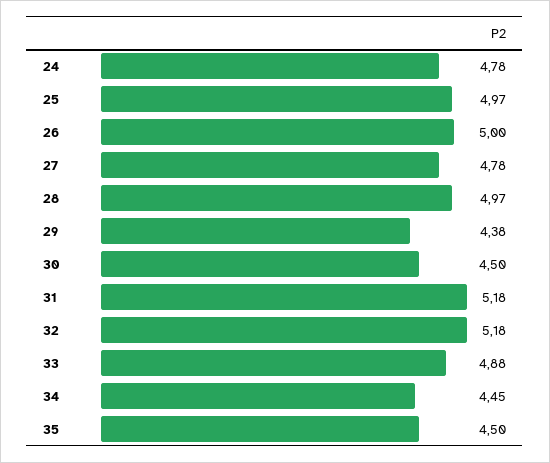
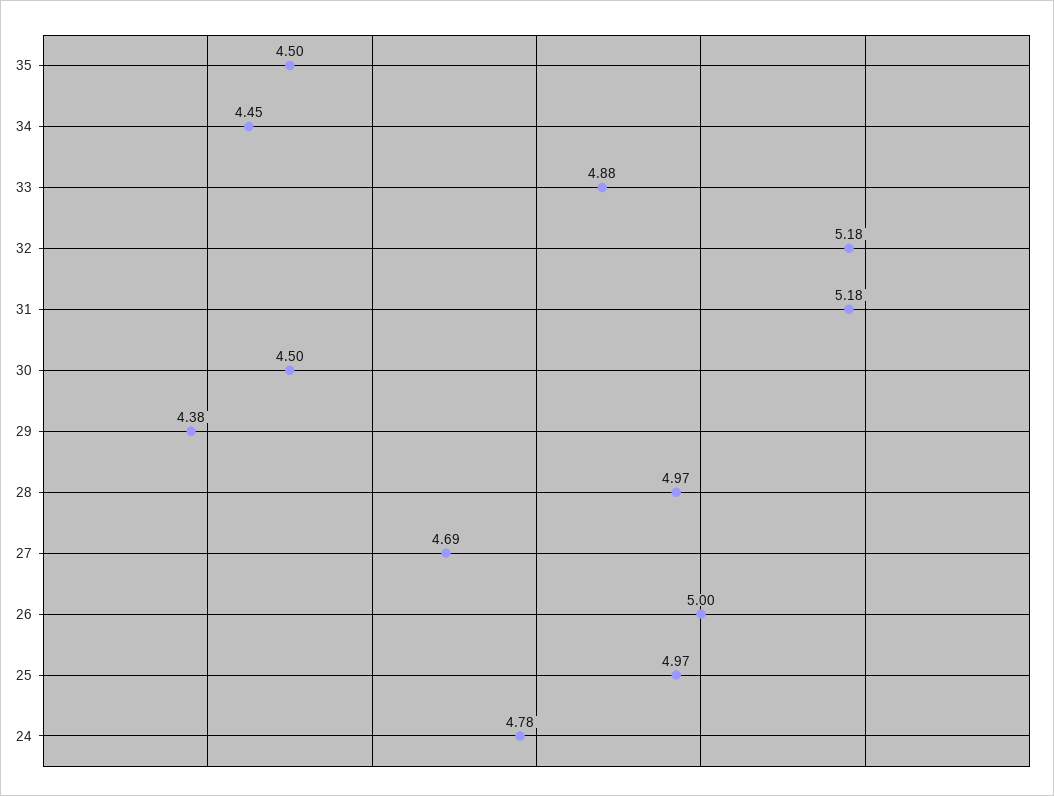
27: 4.78 -> 4.69

